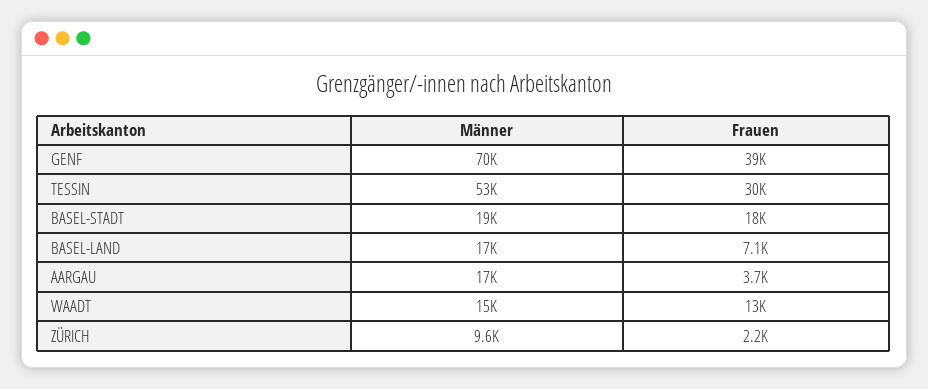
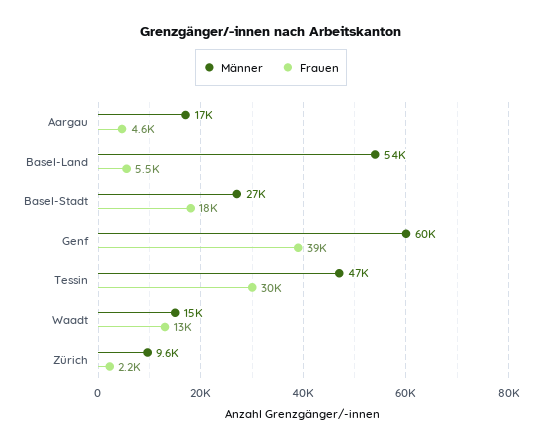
Männer, GENF: 70000 -> 60000
Männer, TESSIN: 53000 -> 47000
Männer, BASEL-STADT: 19000 -> 27000
Männer, BASEL-LAND: 17000 -> 54000
Frauen, BASEL-LAND: 7100 -> 5500
Frauen, AARGAU: 3700 -> 4600

